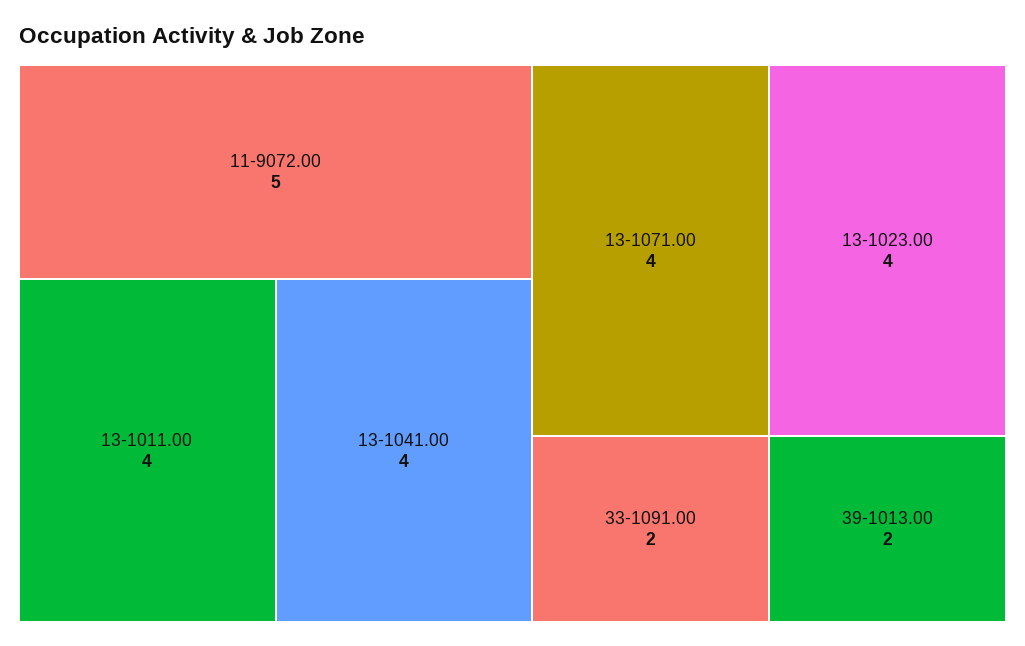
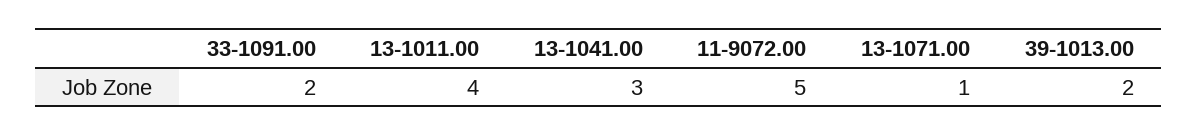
13-1041.00: 4 -> 3
13-1071.00: 4 -> 1
13-1023.00: 4 -> none

